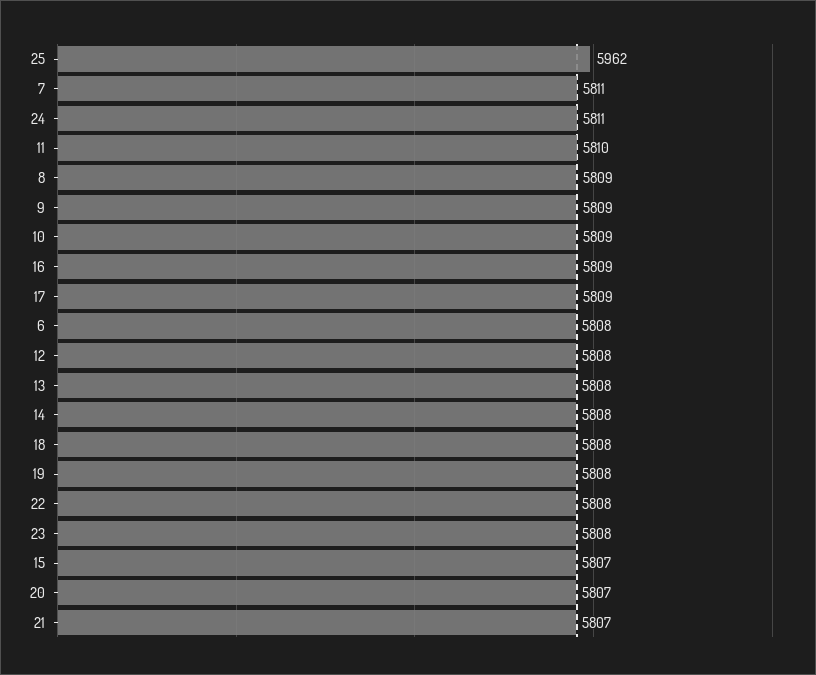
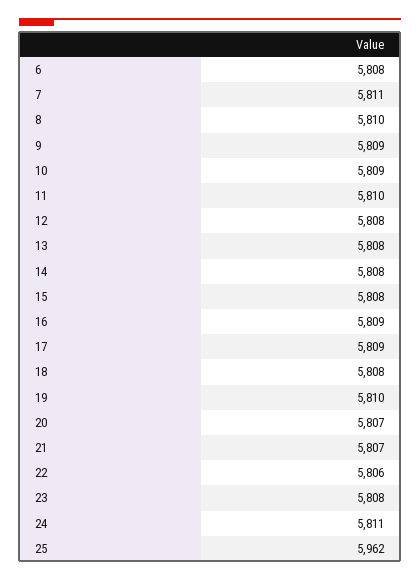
8: 5809 -> 5810
19: 5808 -> 5810
22: 5808 -> 5806
15: 5807 -> 5808

